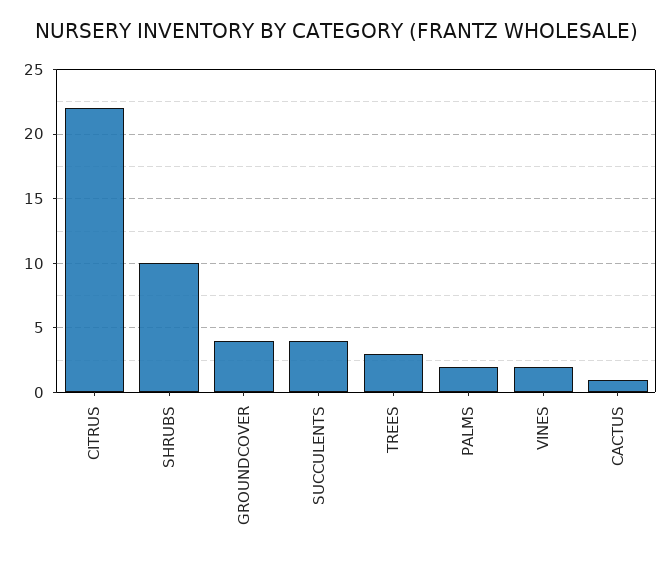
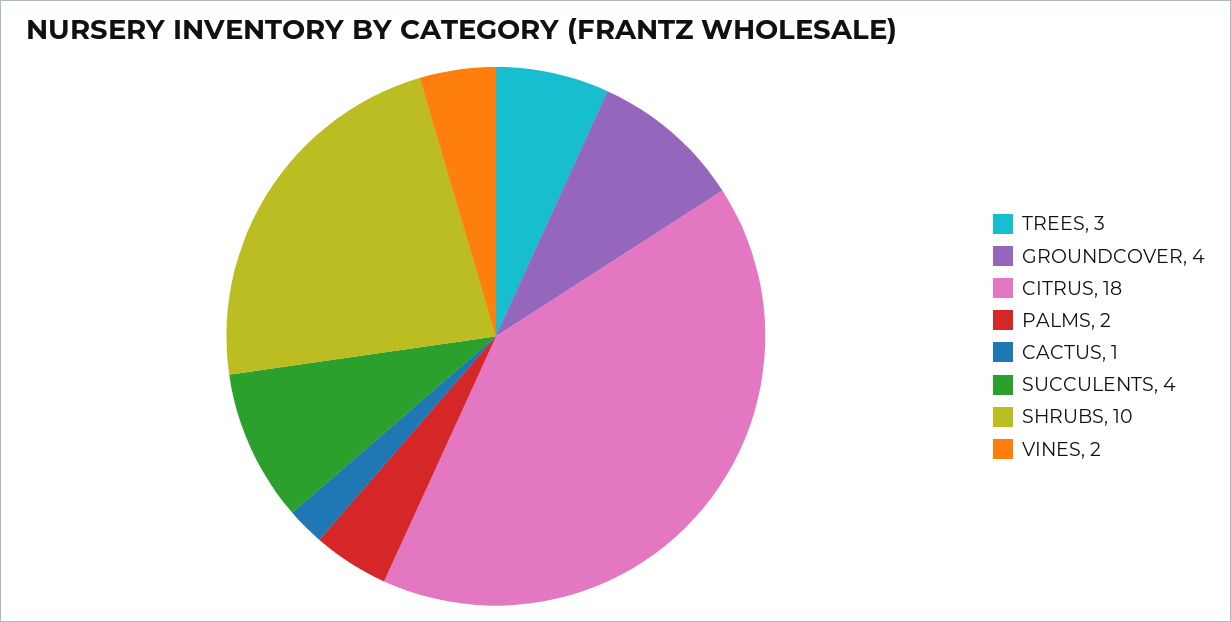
CITRUS: 22 -> 18

